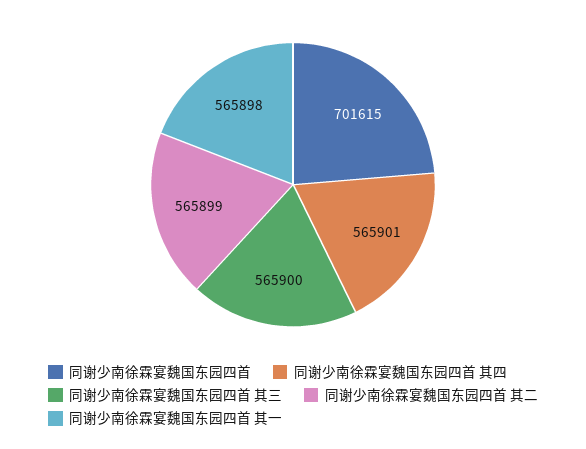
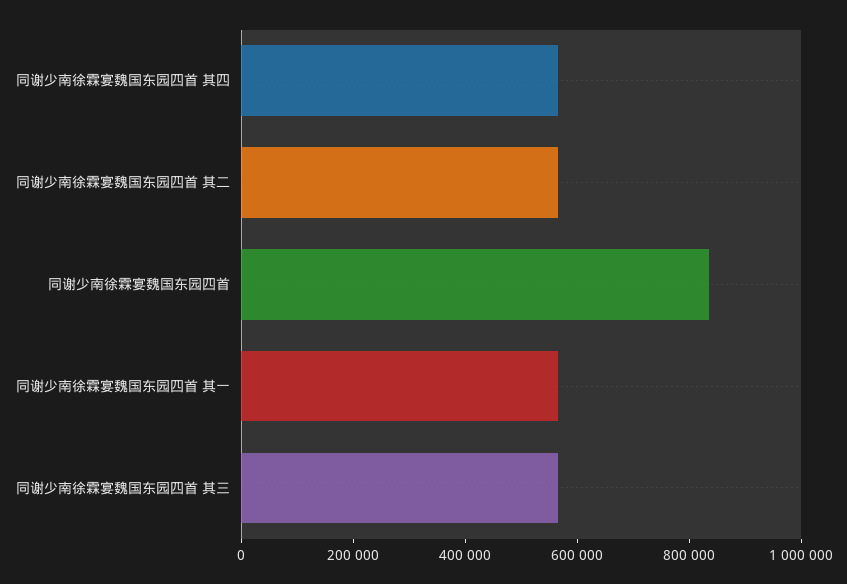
同谢少南徐霖宴魏国东园四首: 701615 -> 850000

